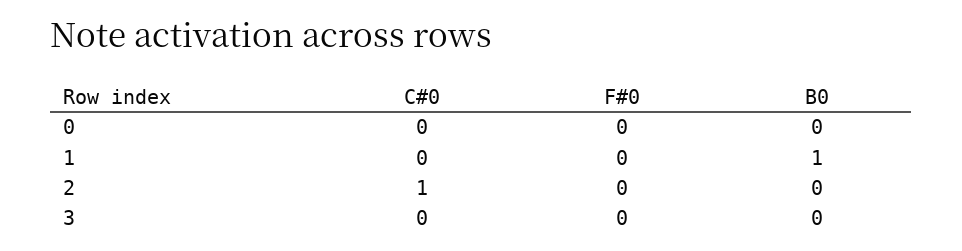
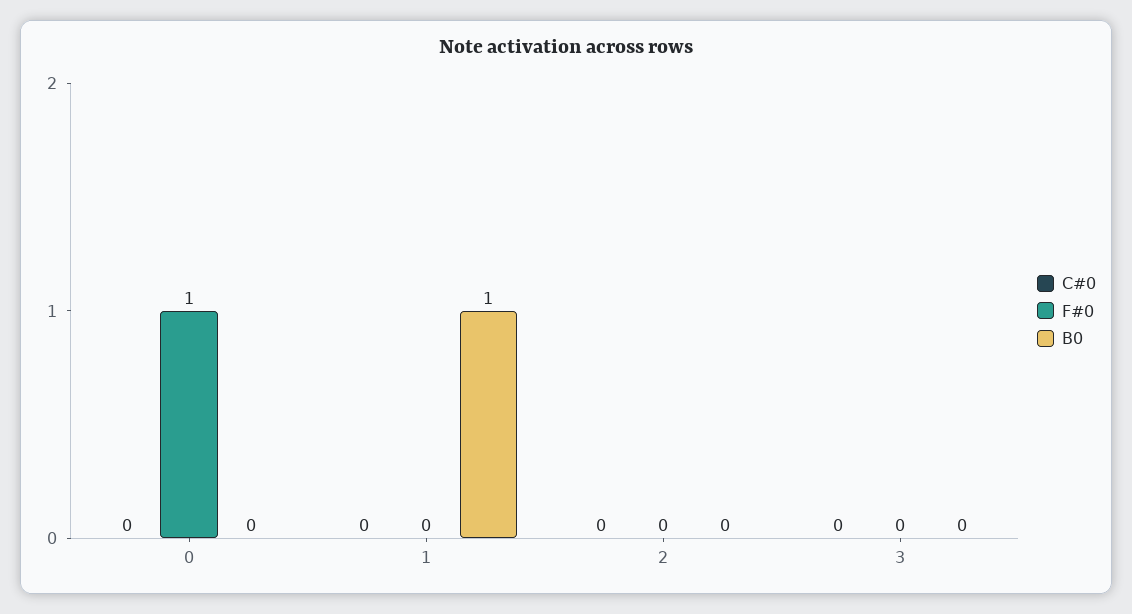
F#0, 0: 0 -> 1
C#0, 2: 1 -> 0

